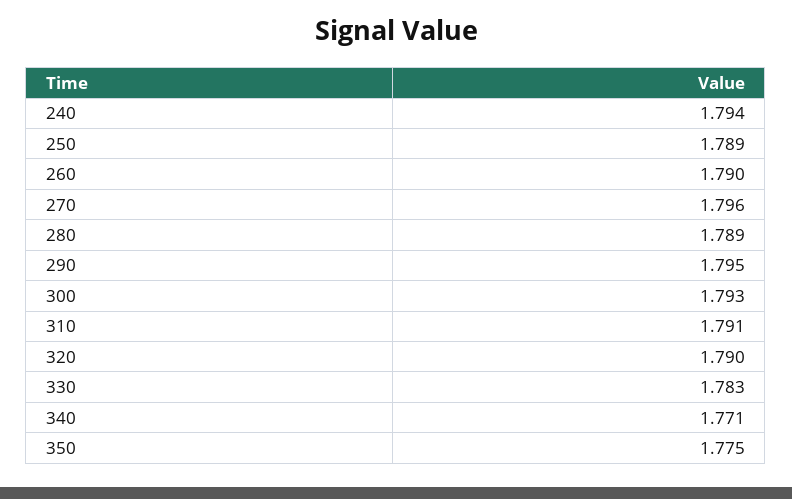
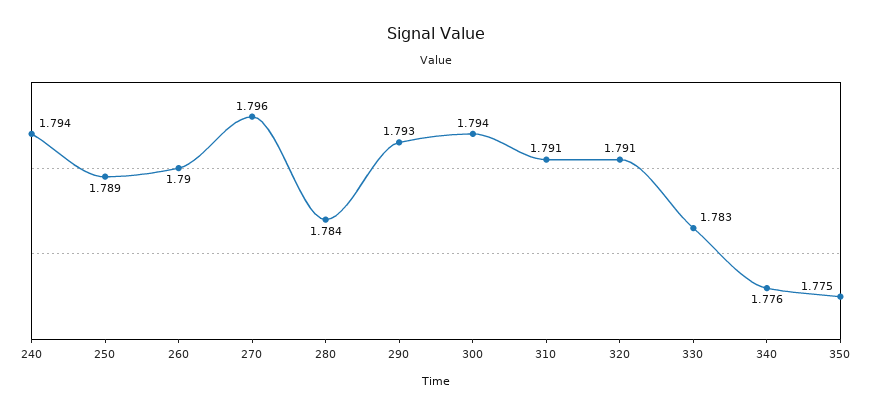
280: 1.789 -> 1.784
290: 1.795 -> 1.793
300: 1.793 -> 1.794
320: 1.79 -> 1.791
340: 1.771 -> 1.776

